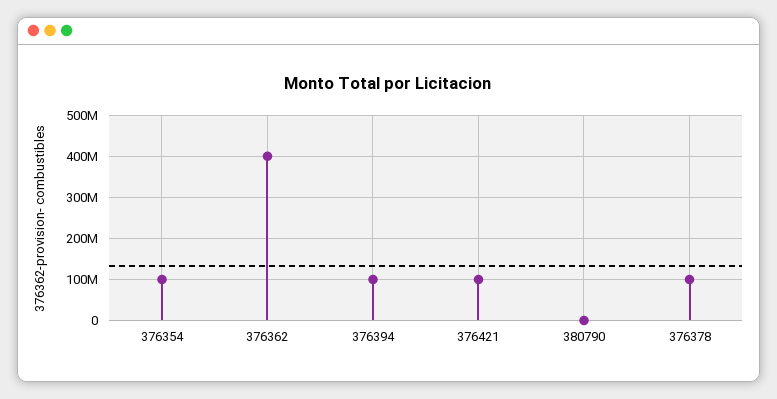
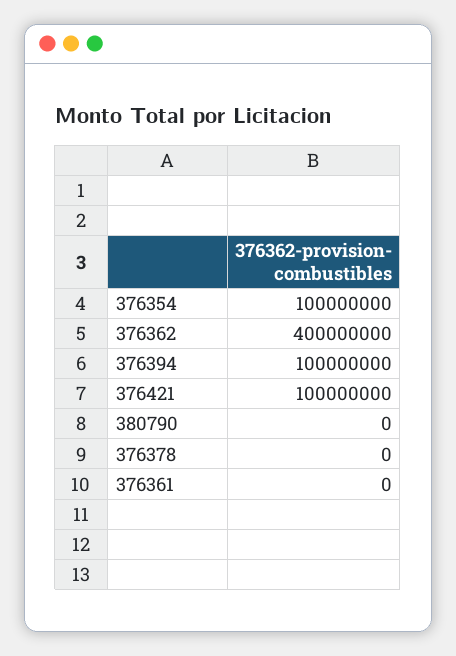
376378: 100000000 -> 0
376361: none -> 0

